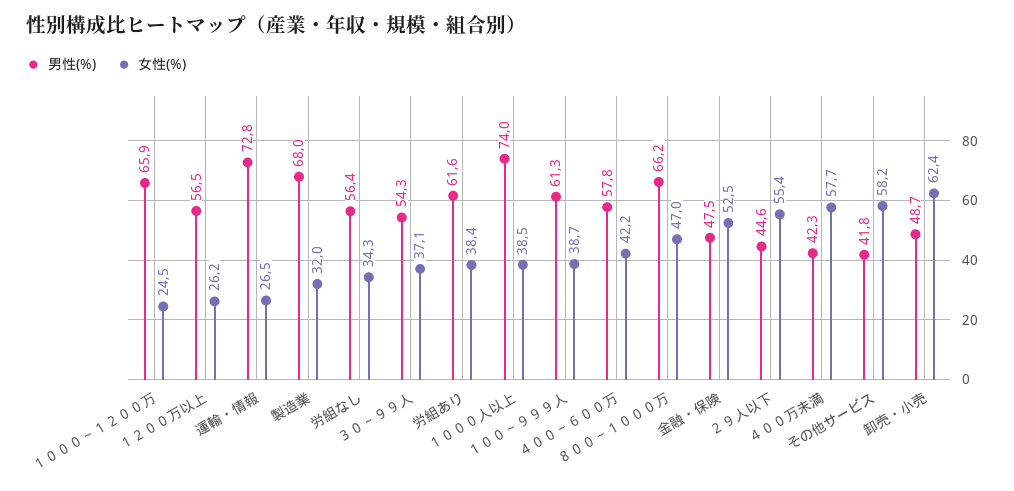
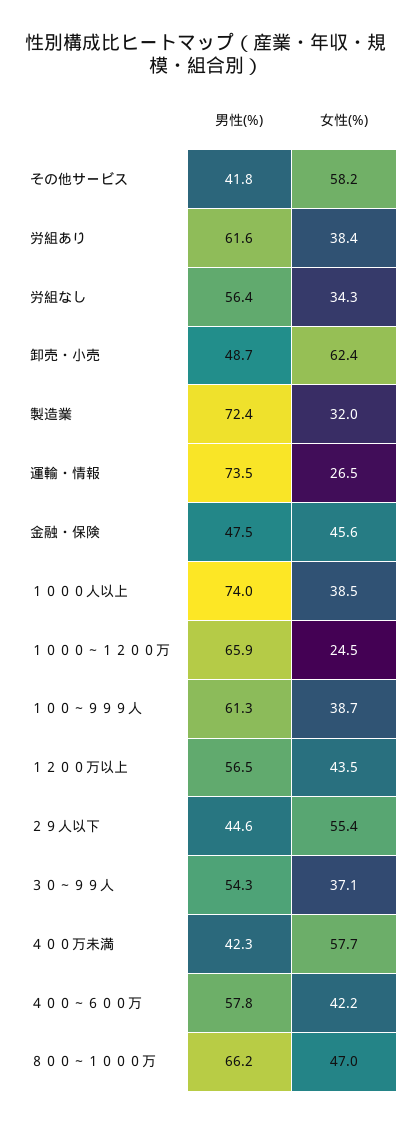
女性(%), １２００万以上: 26.2 -> 43.5
男性(%), 運輸・情報: 72.8 -> 73.5
男性(%), 製造業: 68 -> 72.4
女性(%), 金融・保険: 52.5 -> 45.6

